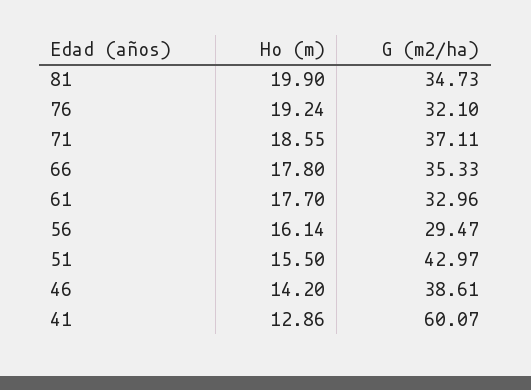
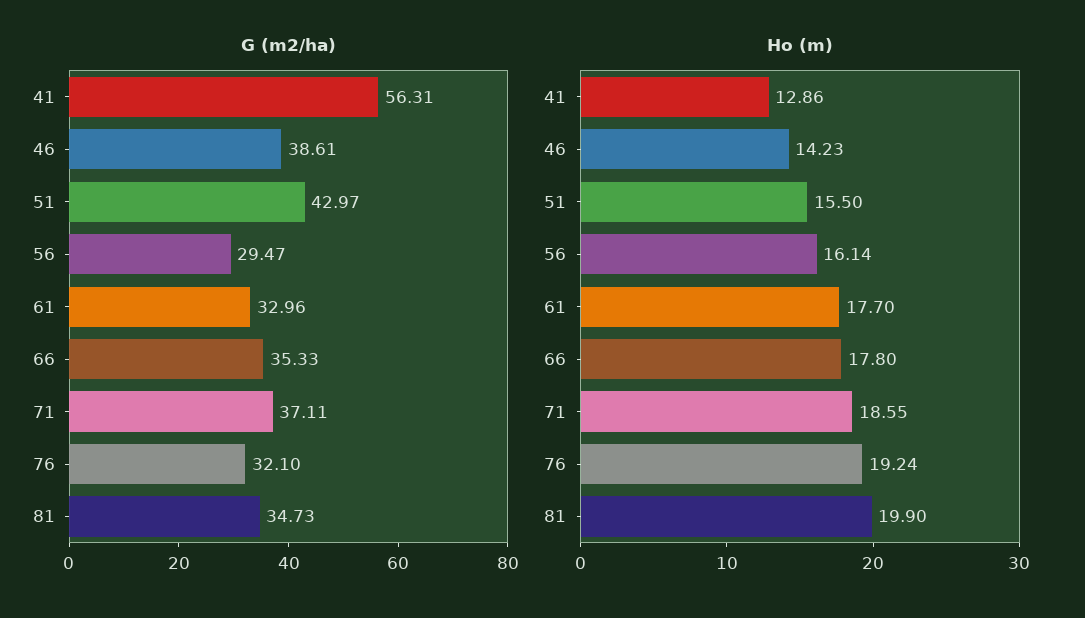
Ho (m), 46: 14.2 -> 14.23
G (m2/ha), 41: 60.07 -> 56.31

